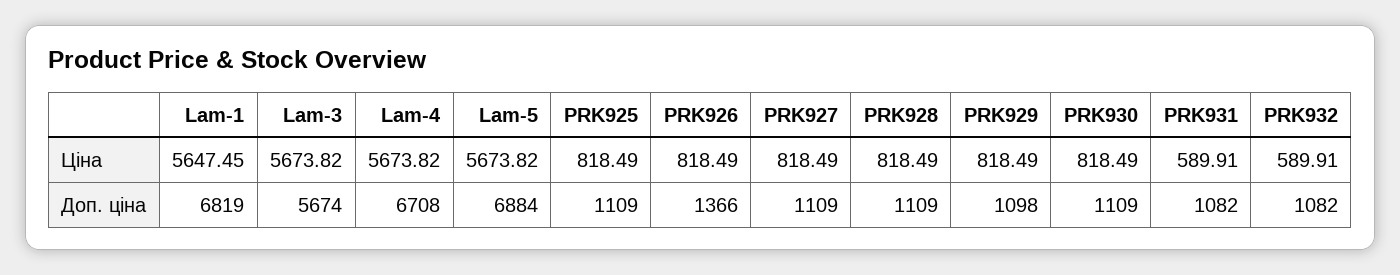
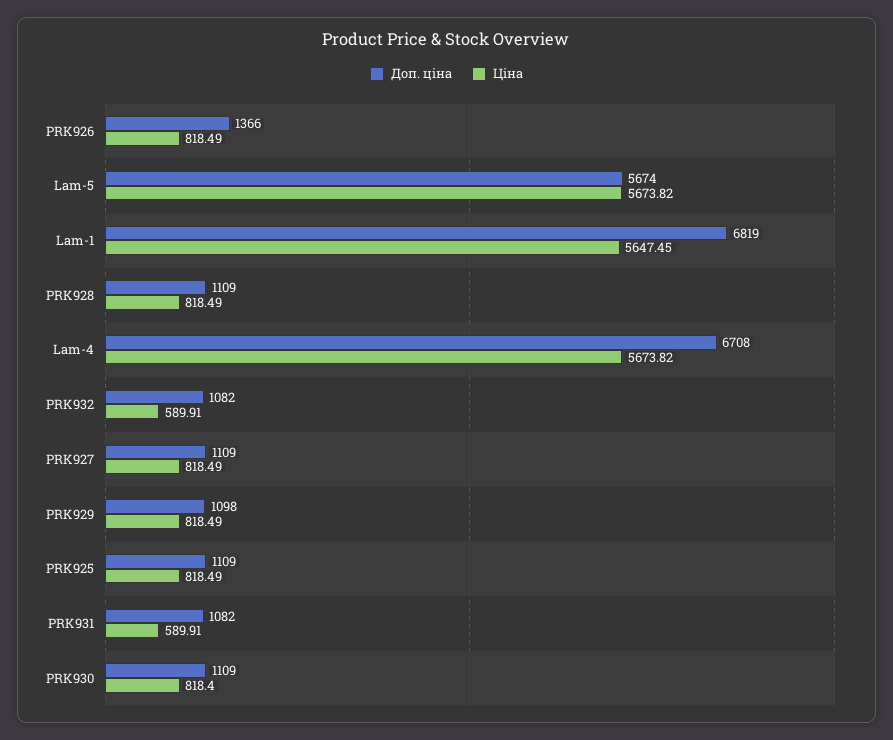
Ціна, Lam-3: 5673.82 -> none
Ціна, PRK930: 818.49 -> 818.4
Доп. ціна, Lam-3: 5674 -> none
Доп. ціна, Lam-5: 6884 -> 5674

